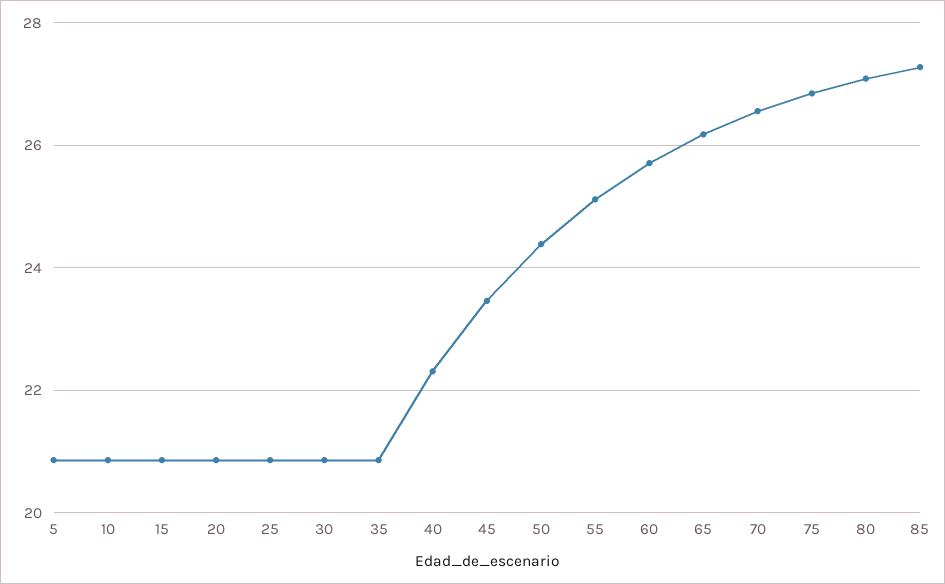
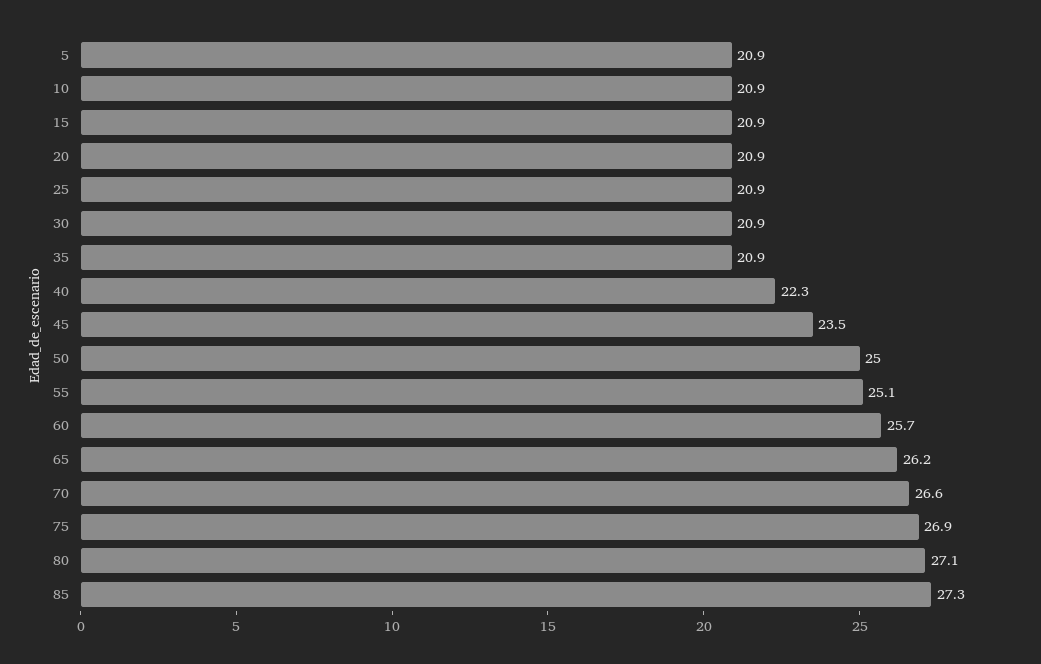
50: 24.4 -> 25

